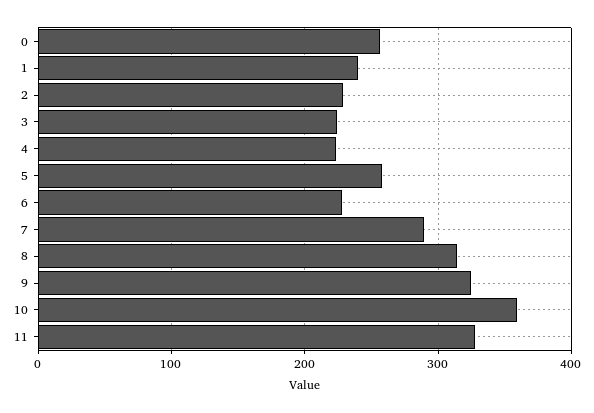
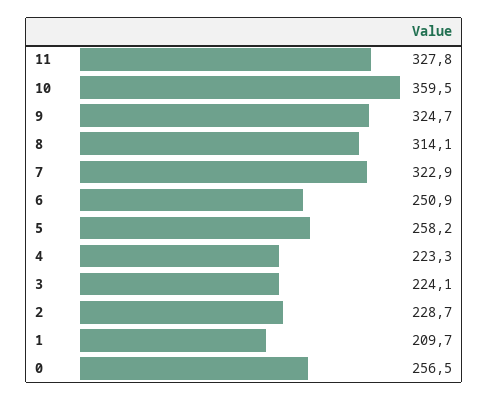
1: 240 -> 209.7
6: 230 -> 250.9
7: 290 -> 322.9

